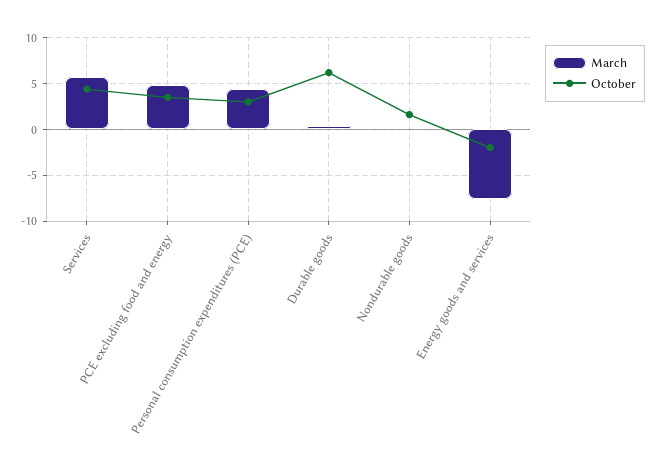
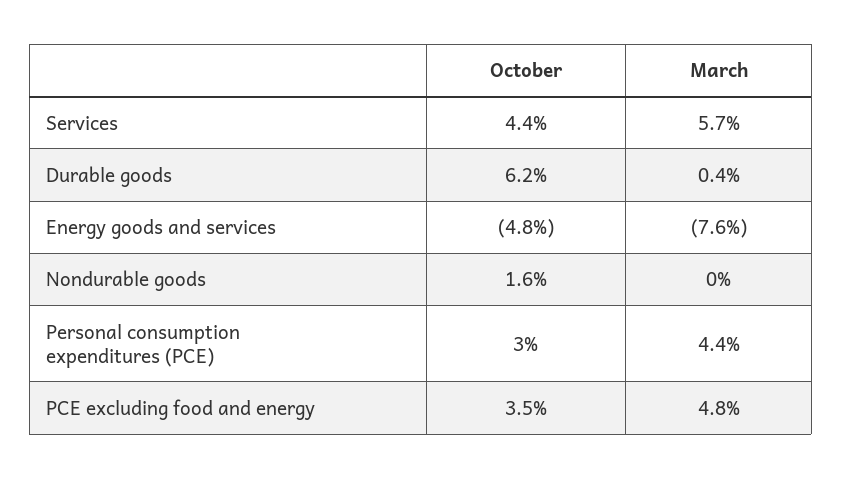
October, Energy goods and services: -2 -> -4.8

